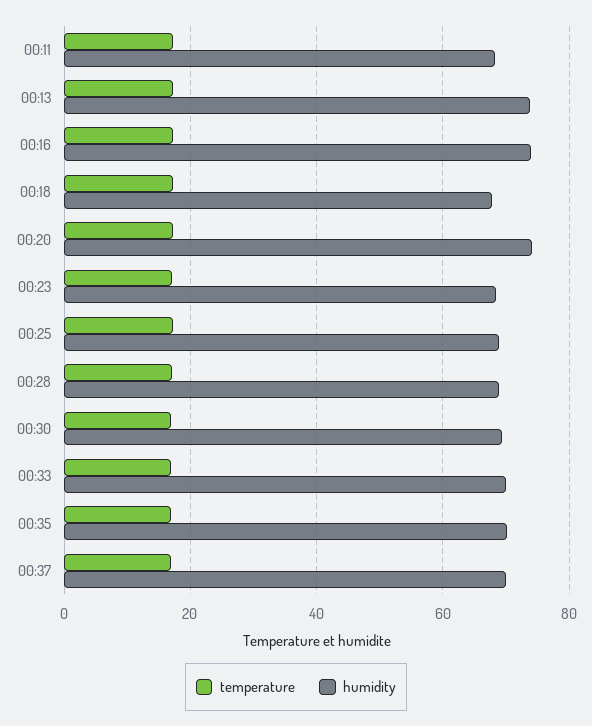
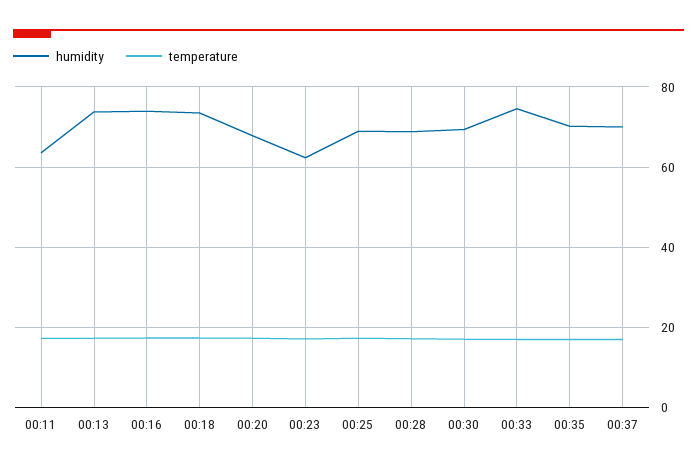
humidity, 00:11: 68 -> 64
humidity, 00:18: 68 -> 74
humidity, 00:20: 74 -> 68
humidity, 00:23: 68 -> 62
humidity, 00:33: 70 -> 74

